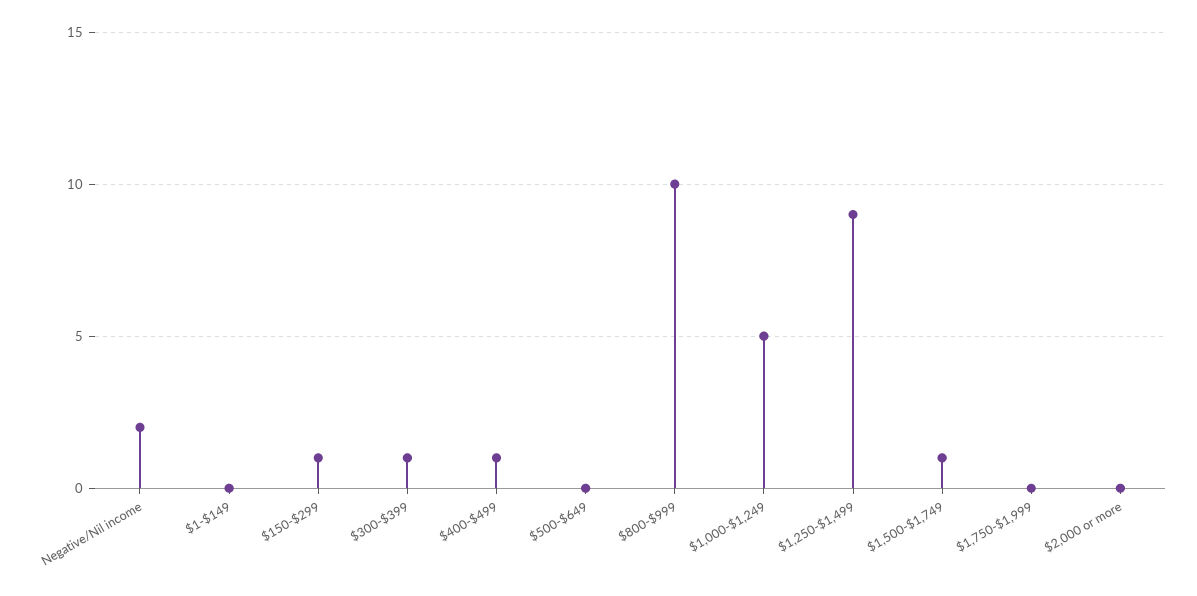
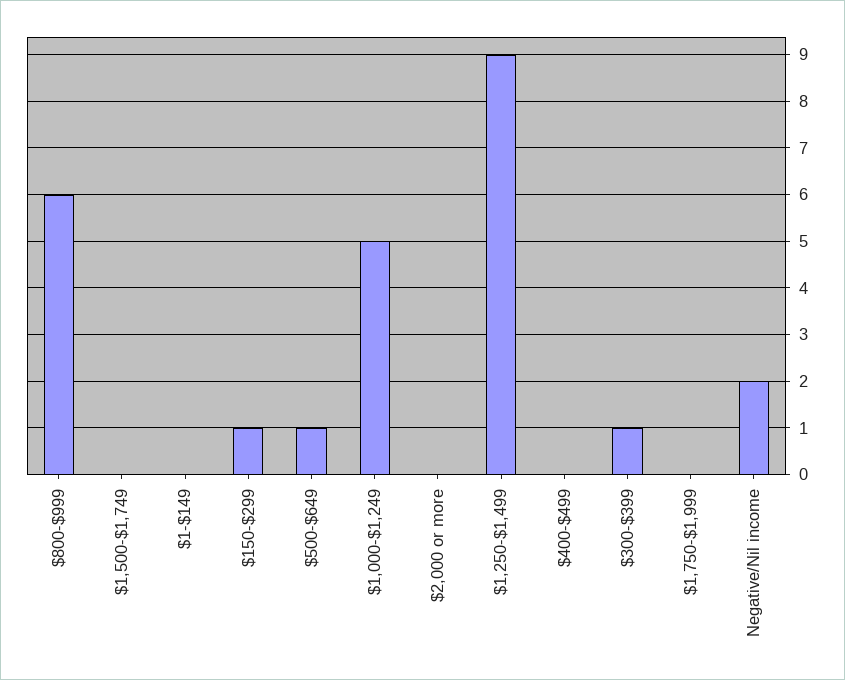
$400-$499: 1 -> 0
$500-$649: 0 -> 1
$800-$999: 10 -> 6
$1,500-$1,749: 1 -> 0

